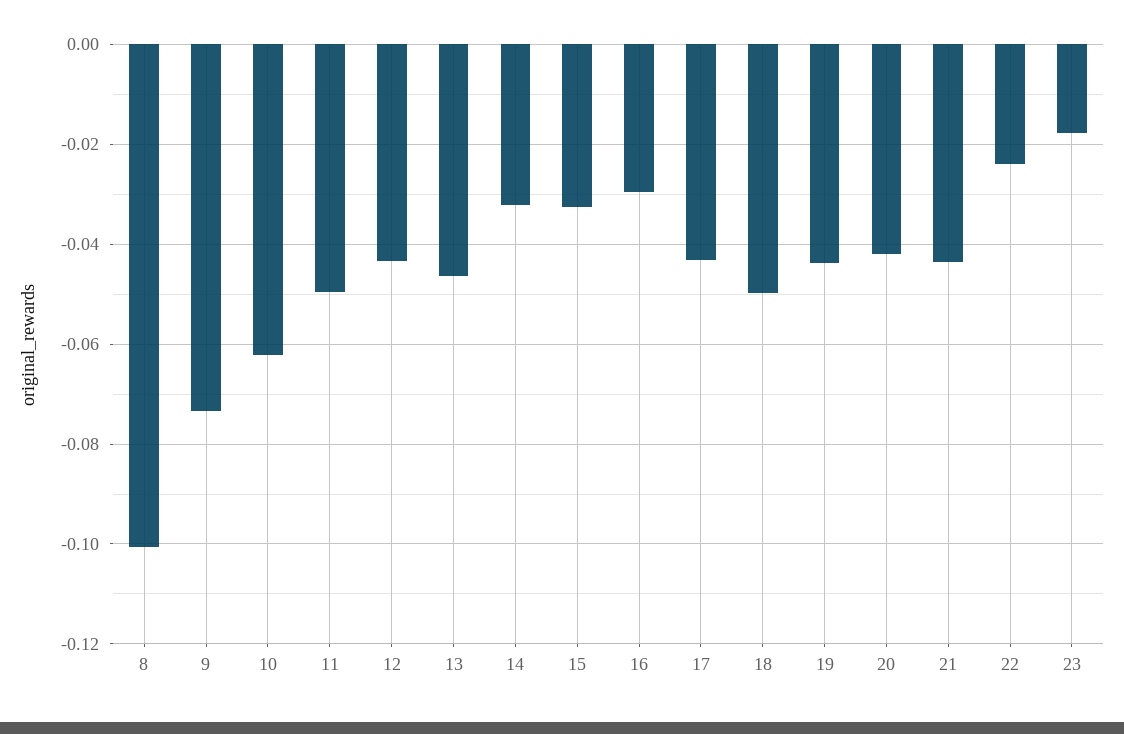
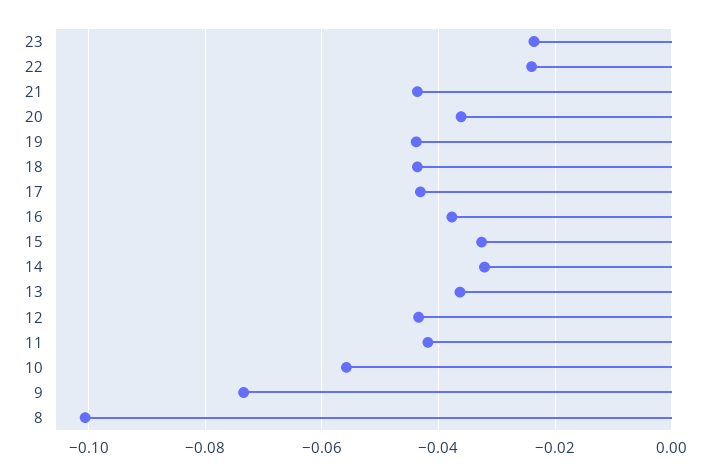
10: -0.062 -> -0.056
11: -0.05 -> -0.042
13: -0.046 -> -0.036
16: -0.03 -> -0.038
18: -0.05 -> -0.044
20: -0.042 -> -0.036
23: -0.018 -> -0.024

